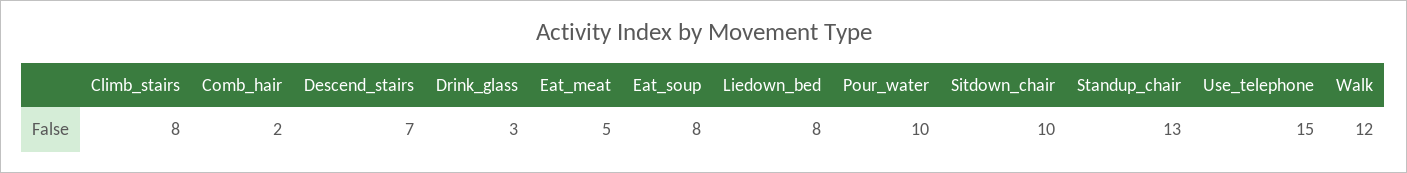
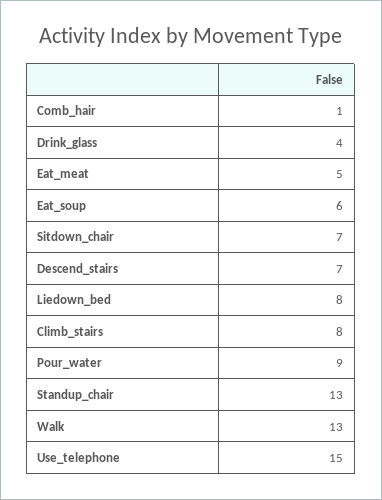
Comb_hair: 2 -> 1
Drink_glass: 3 -> 4
Eat_soup: 8 -> 6
Pour_water: 10 -> 9
Sitdown_chair: 10 -> 7
Walk: 12 -> 13

